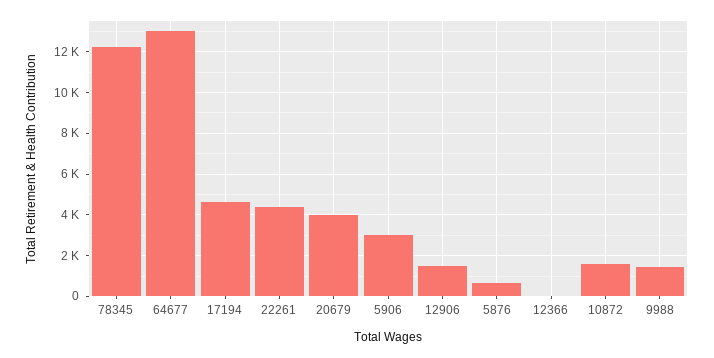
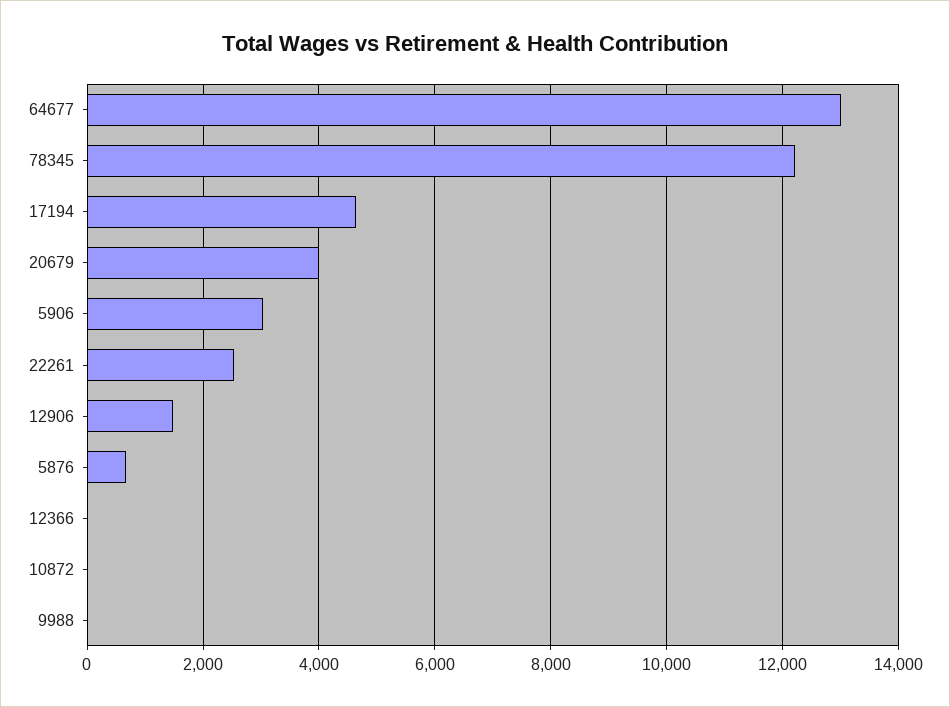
22261: 4500 -> 2600
10872: 1500 -> 0
9988: 1500 -> 0

